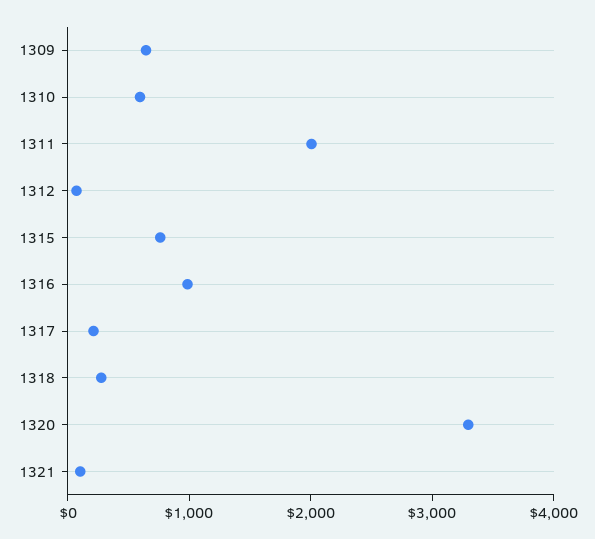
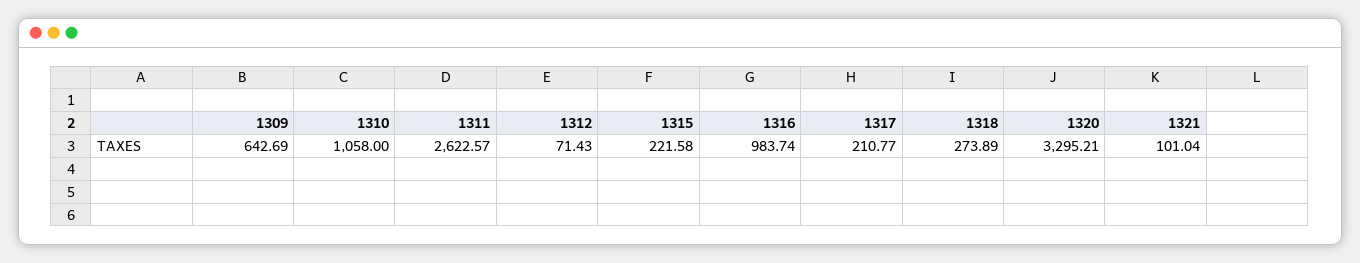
1310: 600 -> 1058
1311: 2000 -> 2622.57
1315: 800 -> 221.58

